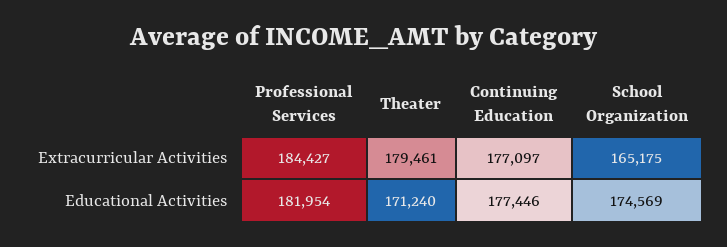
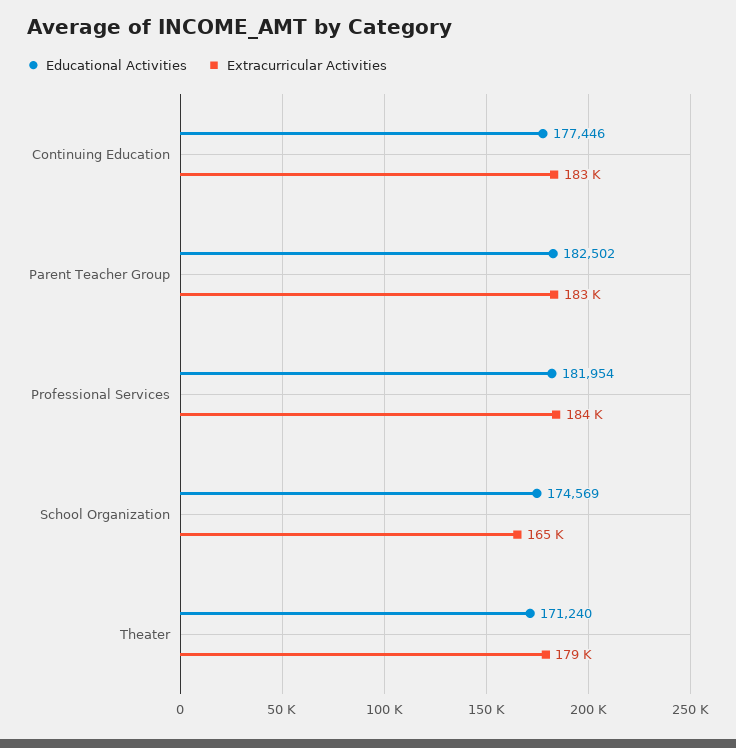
Extracurricular Activities, Continuing Education: 177097 -> 183000
Educational Activities, Parent Teacher Group: none -> 182502
Extracurricular Activities, Parent Teacher Group: none -> 183000

